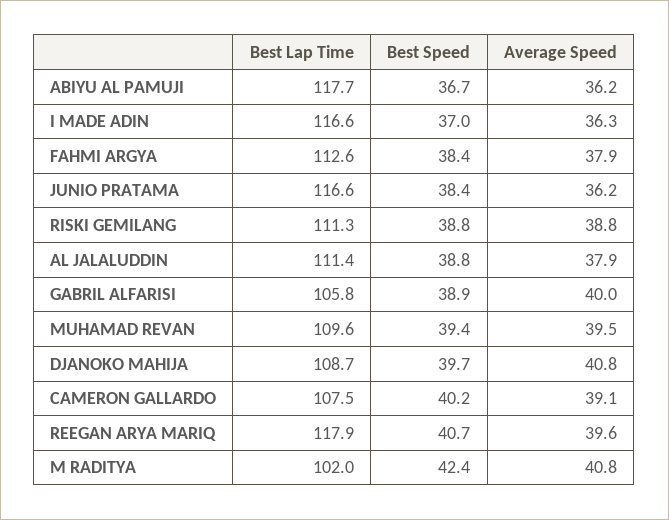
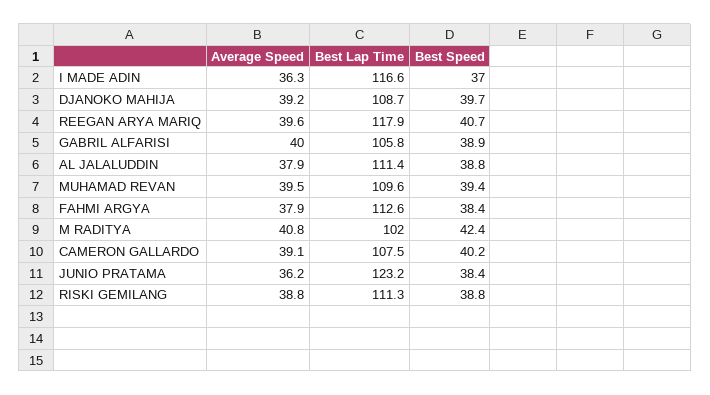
Best Lap Time, ABIYU AL PAMUJI: 117.7 -> none
Best Speed, ABIYU AL PAMUJI: 36.7 -> none
Average Speed, ABIYU AL PAMUJI: 36.2 -> none
Best Lap Time, JUNIO PRATAMA: 116.6 -> 123.2
Average Speed, DJANOKO MAHIJA: 40.8 -> 39.2

